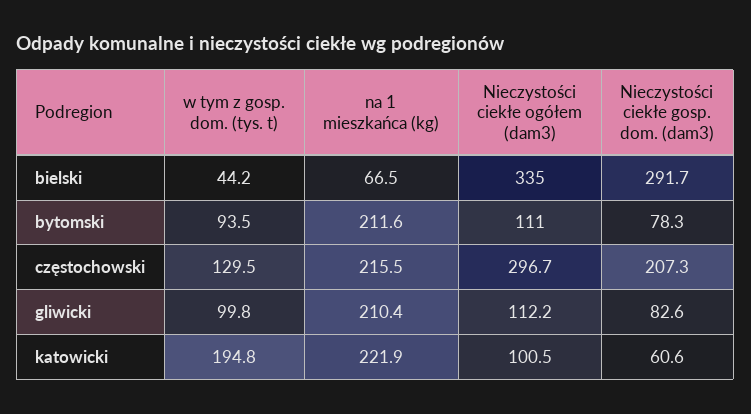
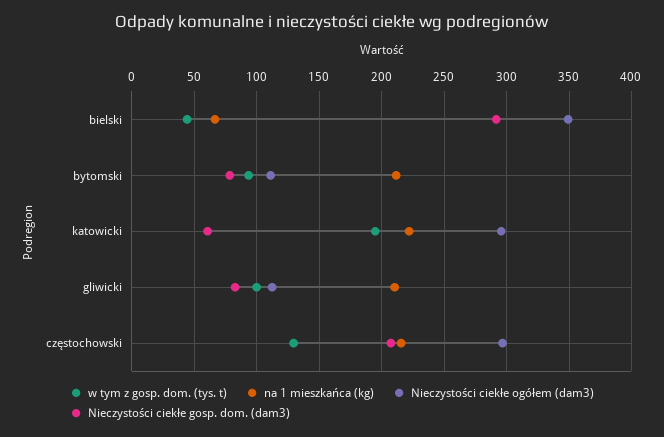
Nieczystości ciekłe ogółem (dam3), bielski: 335 -> 350
Nieczystości ciekłe ogółem (dam3), katowicki: 100.5 -> 295

